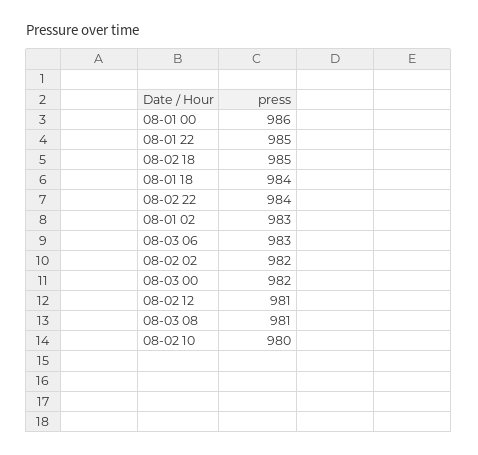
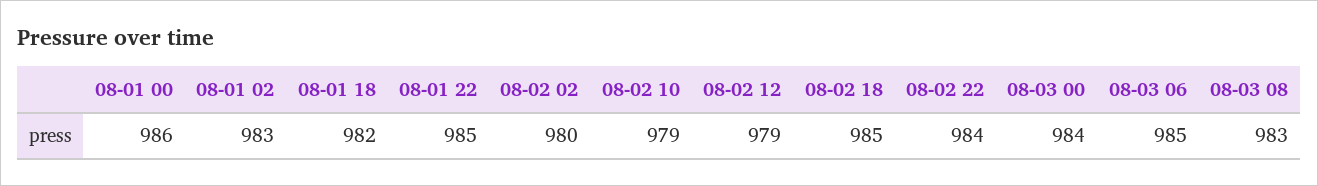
08-01 18: 984 -> 982
08-03 06: 983 -> 985
08-02 02: 982 -> 980
08-03 00: 982 -> 984
08-02 12: 981 -> 979
08-03 08: 981 -> 983
08-02 10: 980 -> 979

